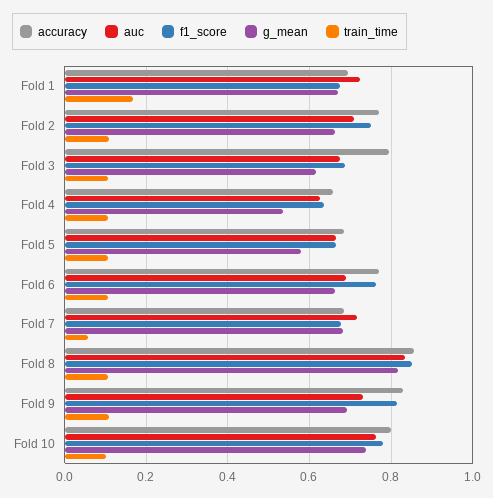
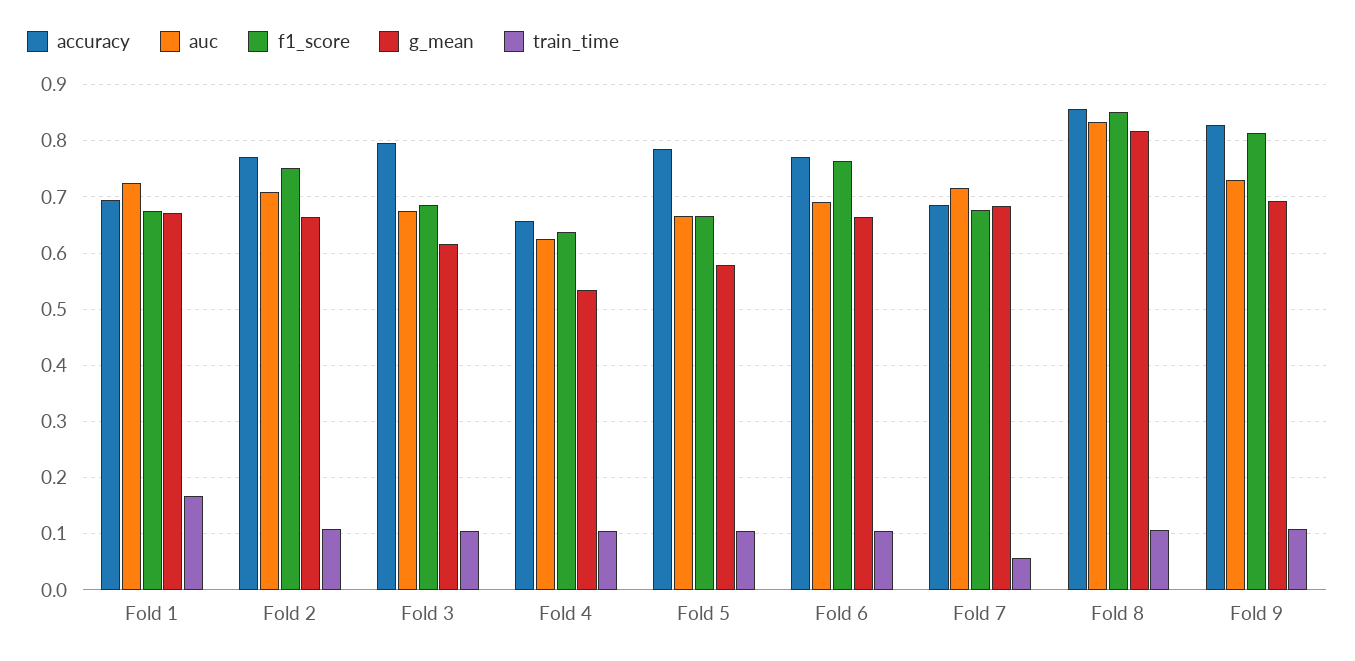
accuracy, Fold 5: 0.68 -> 0.78
accuracy, Fold 10: 0.8 -> none
auc, Fold 10: 0.76 -> none
f1_score, Fold 10: 0.78 -> none
g_mean, Fold 10: 0.74 -> none
train_time, Fold 10: 0.1 -> none

